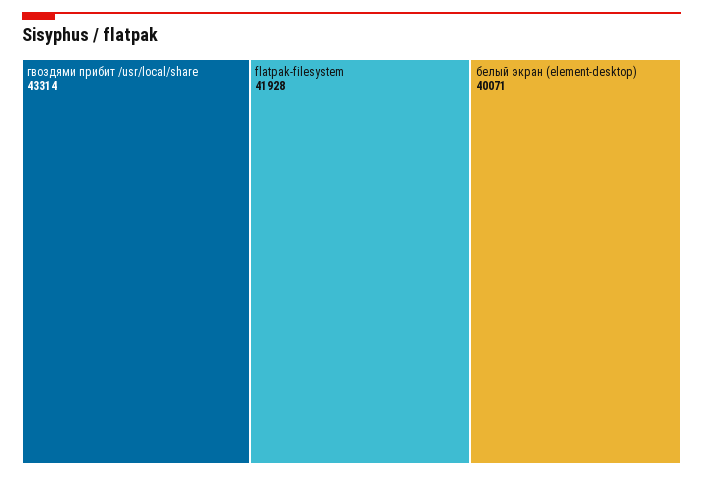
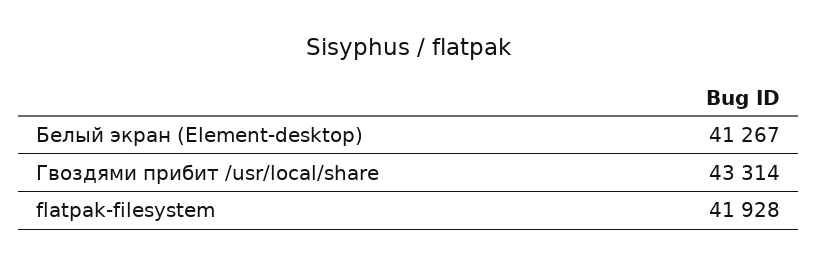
белый экран (element-desktop): 40071 -> 41267

